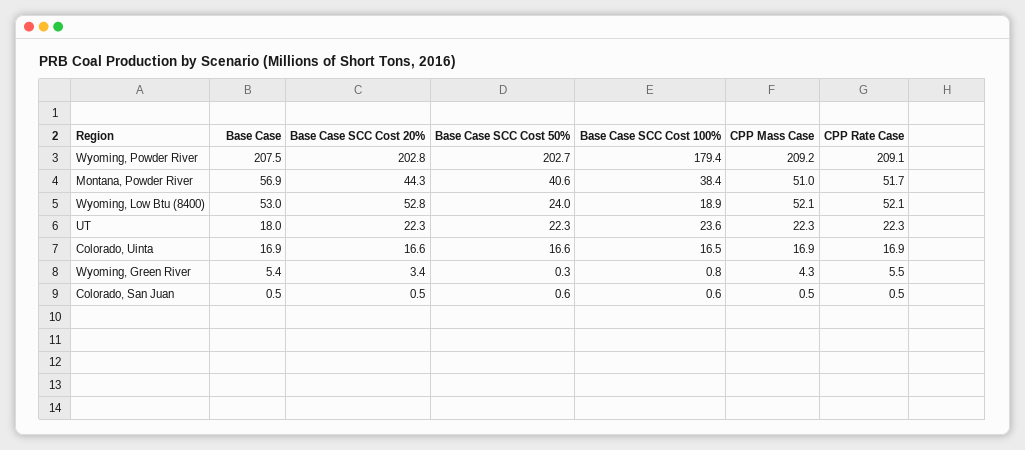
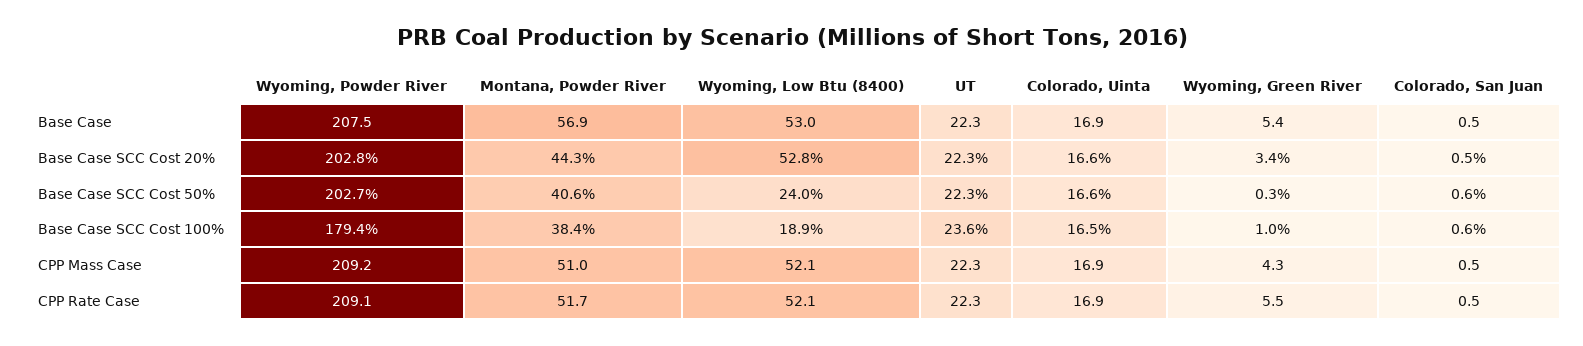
Base Case, UT: 18 -> 22.3
Base Case SCC Cost 100%, Wyoming, Green River: 0.8 -> 1

